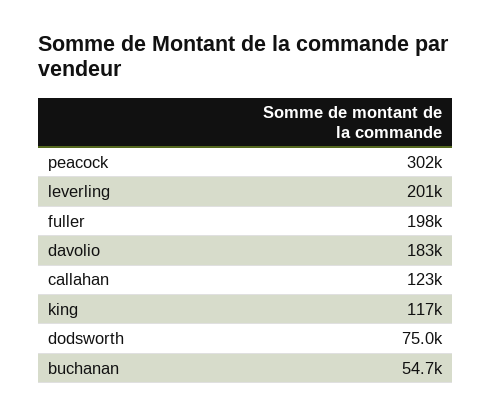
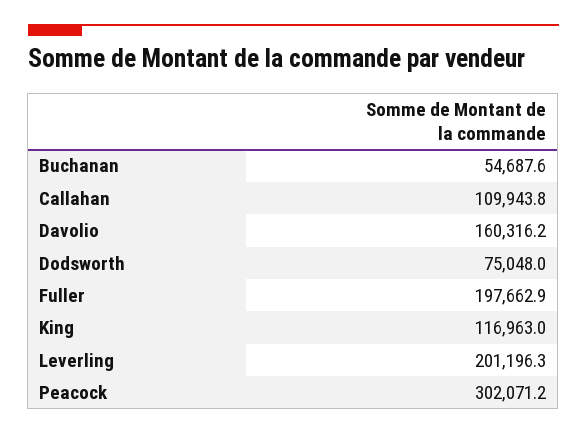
davolio: 183000 -> 160316.2
callahan: 123000 -> 109943.8

